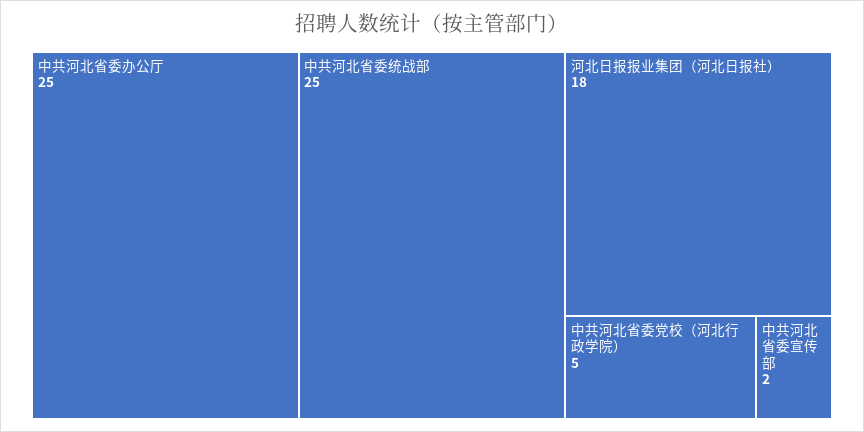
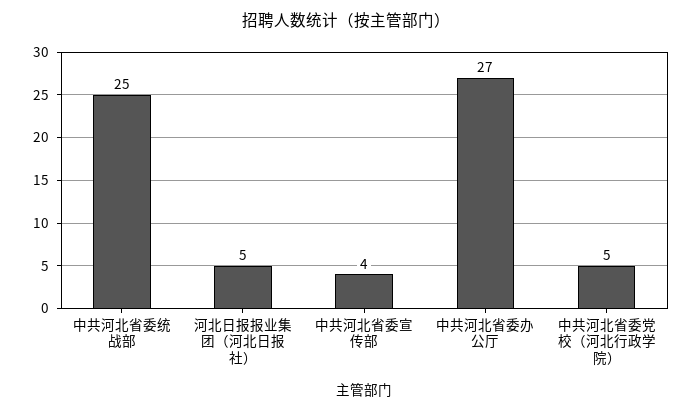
中共河北省委办公厅: 25 -> 27
河北日报报业集团（河北日报社）: 18 -> 5
中共河北省委宣传部: 2 -> 4

